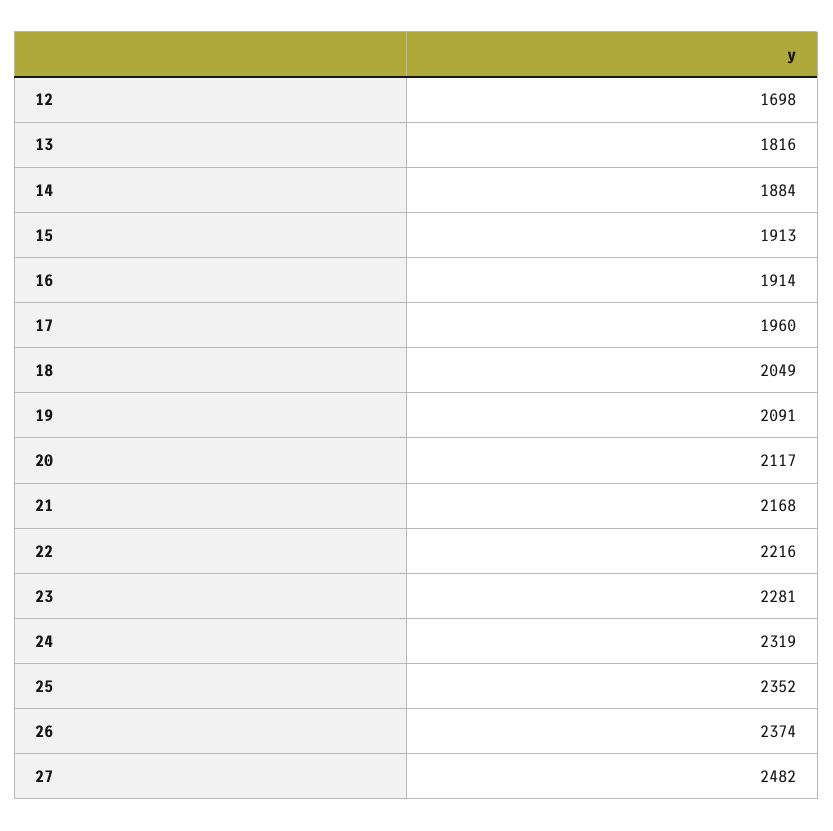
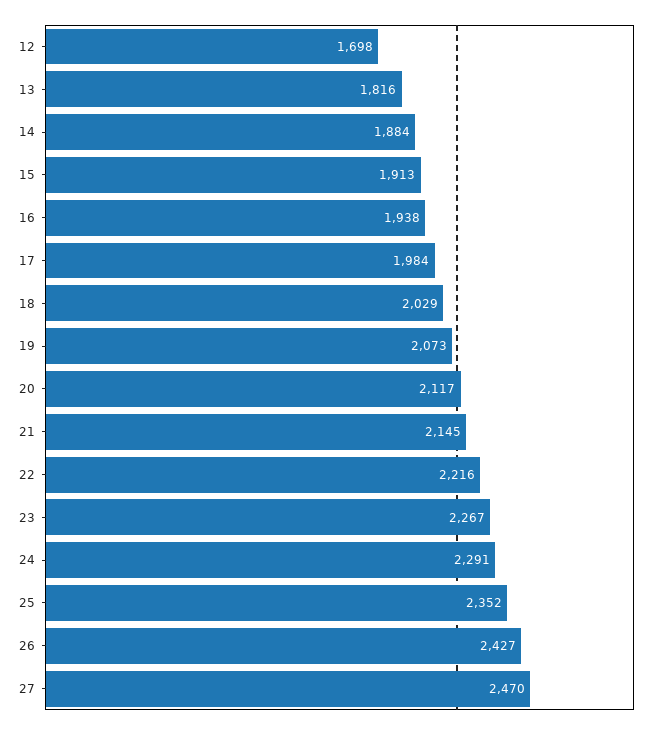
16: 1914 -> 1938
17: 1960 -> 1984
18: 2049 -> 2029
19: 2091 -> 2073
21: 2168 -> 2145
23: 2281 -> 2267
24: 2319 -> 2291
26: 2374 -> 2427
27: 2482 -> 2470

